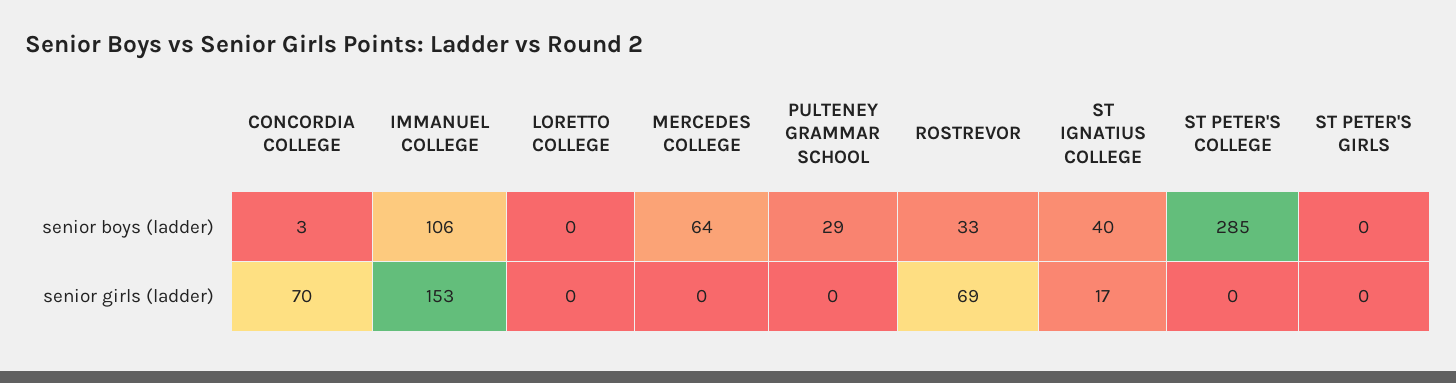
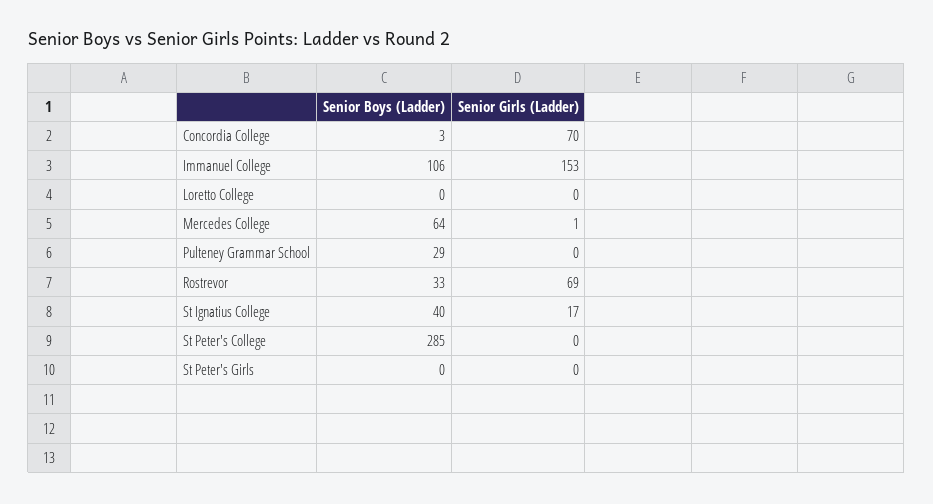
MERCEDES COLLEGE, senior girls (ladder): 0 -> 1

